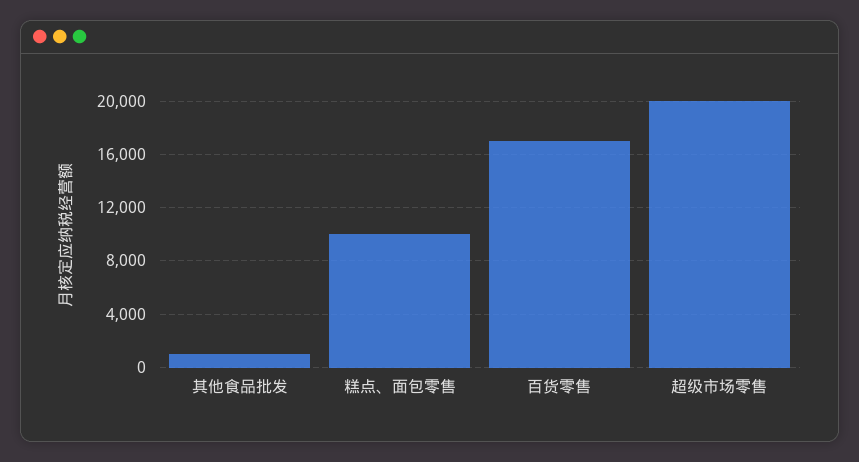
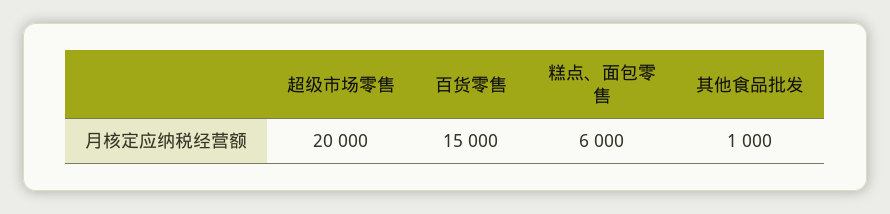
糕点、面包零售: 10000 -> 6000
百货零售: 17000 -> 15000

